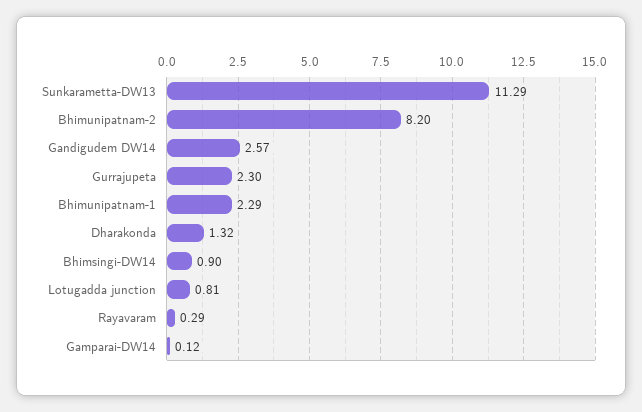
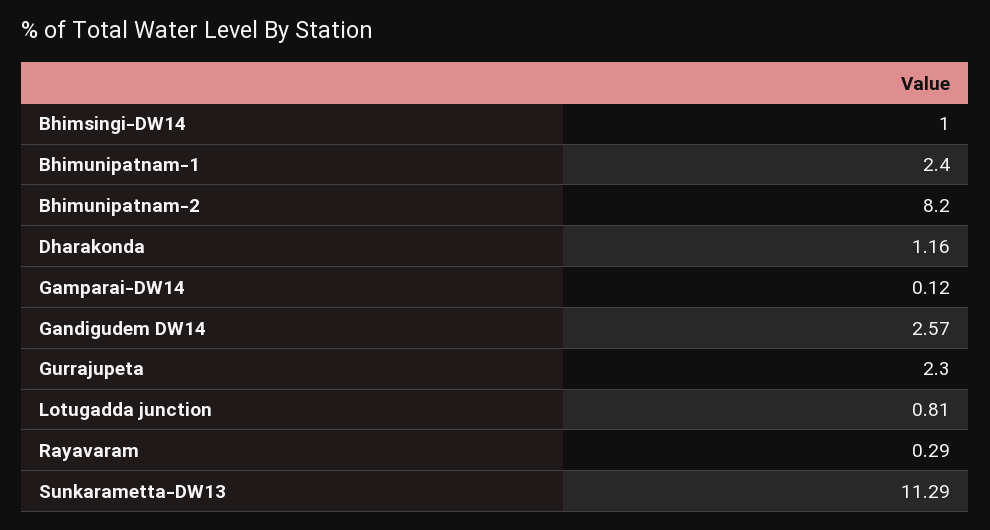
Bhimunipatnam-1: 2.29 -> 2.4
Dharakonda: 1.32 -> 1.16
Bhimsingi-DW14: 0.9 -> 1

